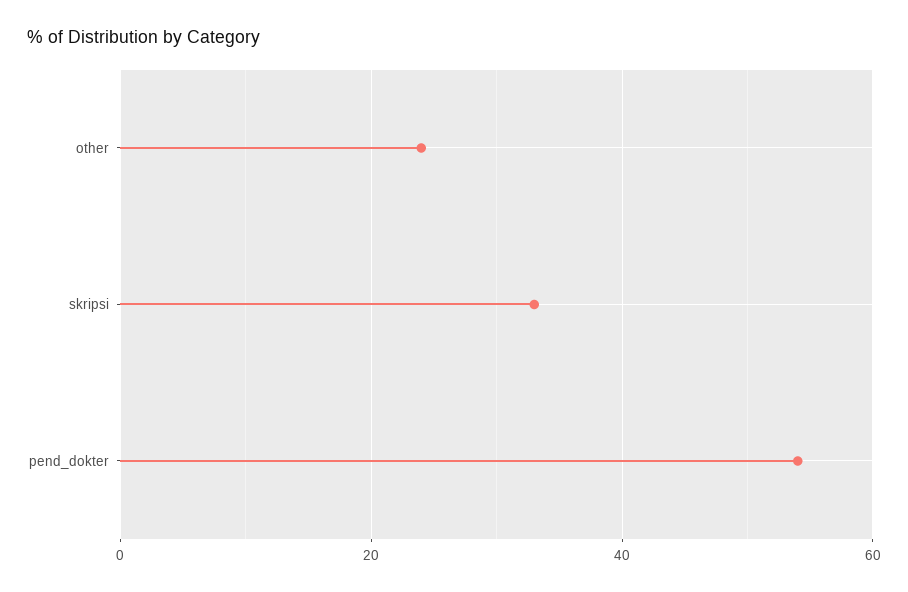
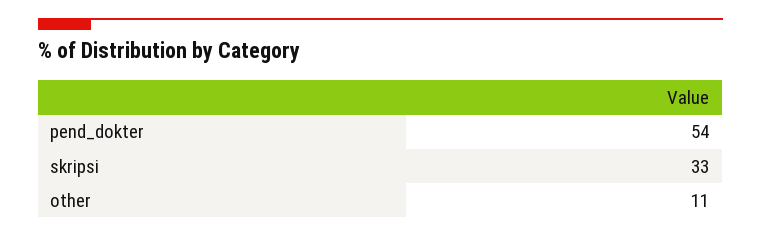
other: 25 -> 11

